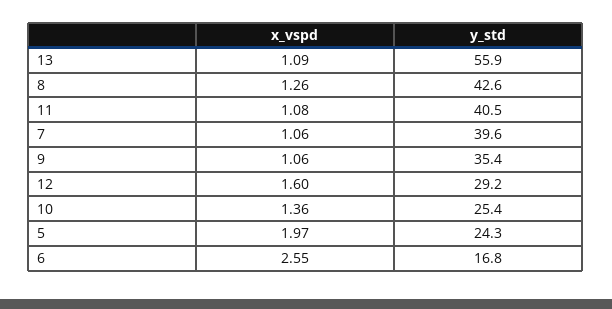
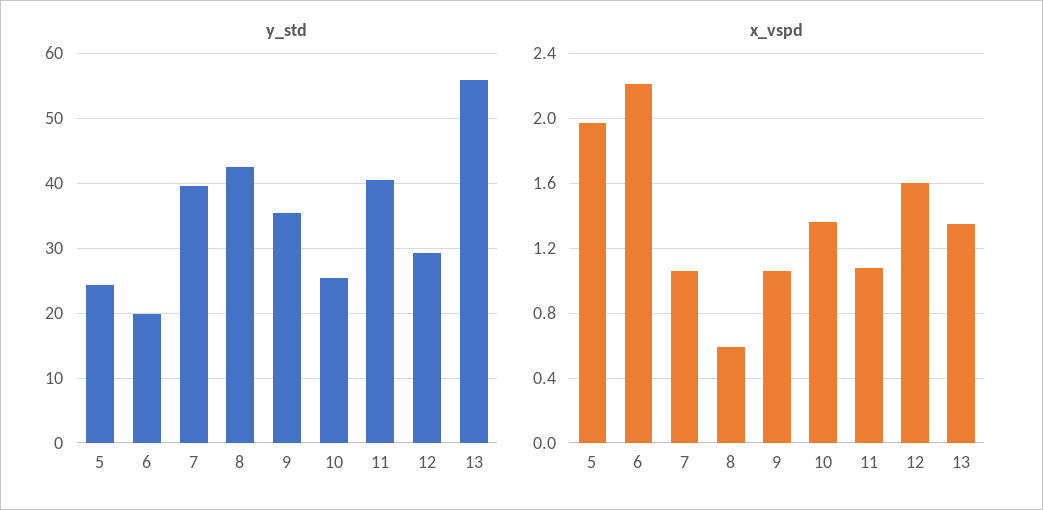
x_vspd, 13: 1.09 -> 1.35
x_vspd, 8: 1.26 -> 0.6
x_vspd, 6: 2.55 -> 2.2
y_std, 6: 16.8 -> 20

